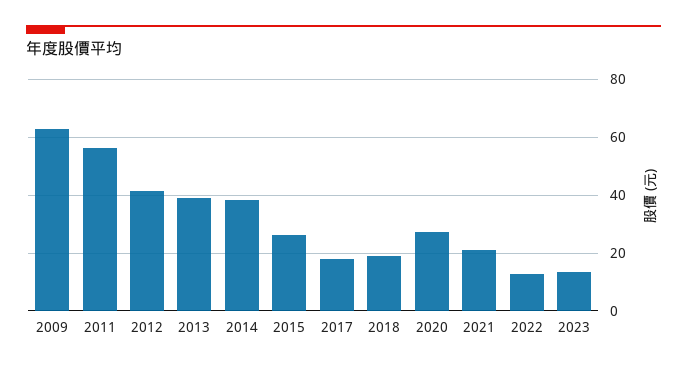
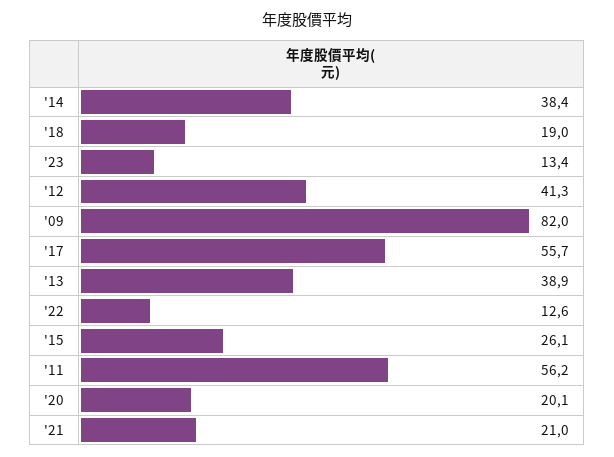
2009: 62.5 -> 82
2017: 17.5 -> 55.7
2020: 27.5 -> 20.1

